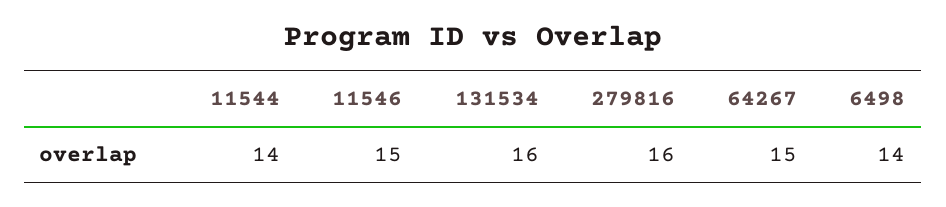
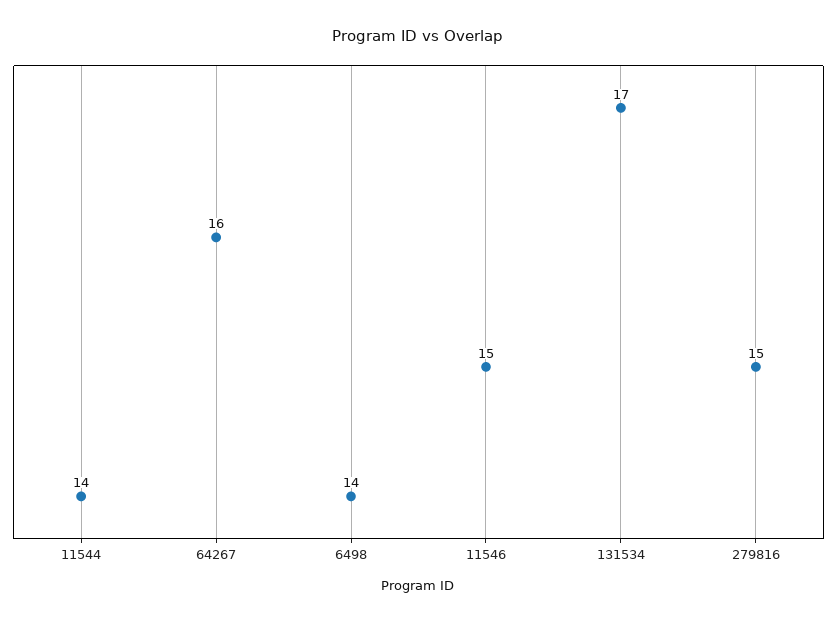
131534: 16 -> 17
279816: 16 -> 15
64267: 15 -> 16

